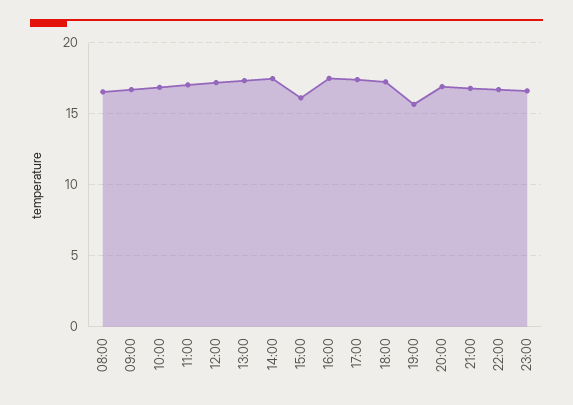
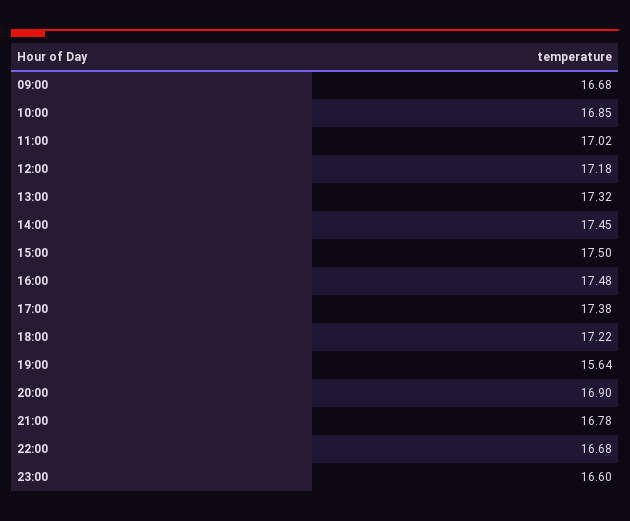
08:00: 16.5 -> none
15:00: 16 -> 17.5

